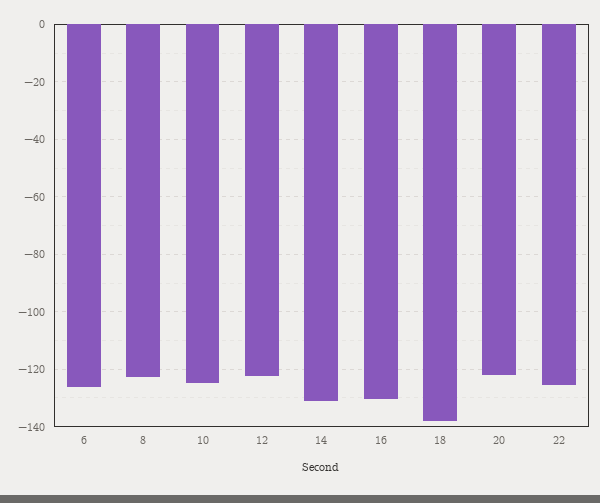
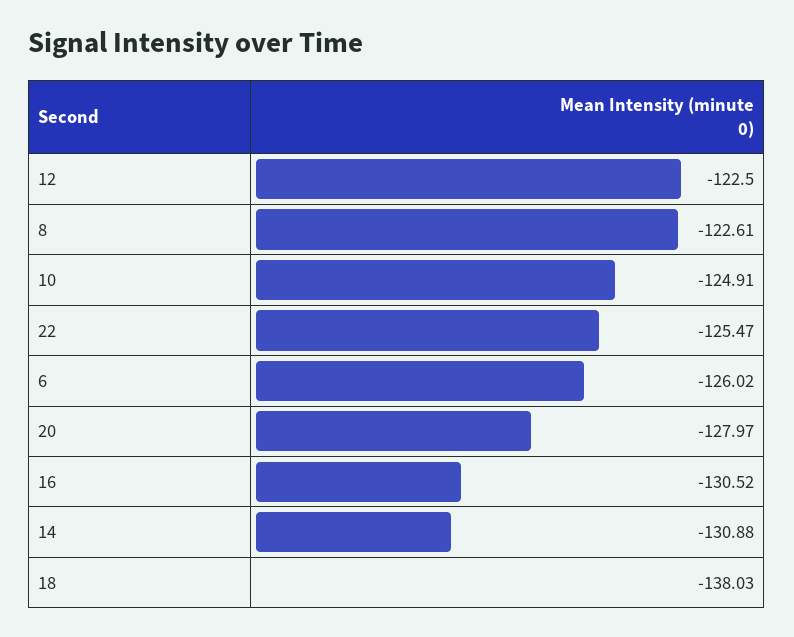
20: -122.5 -> -127.97

